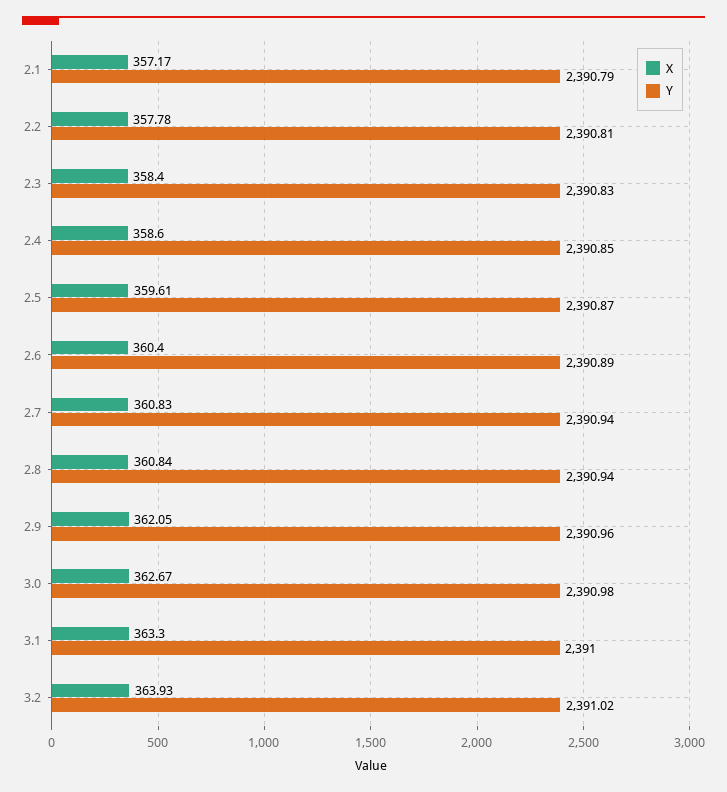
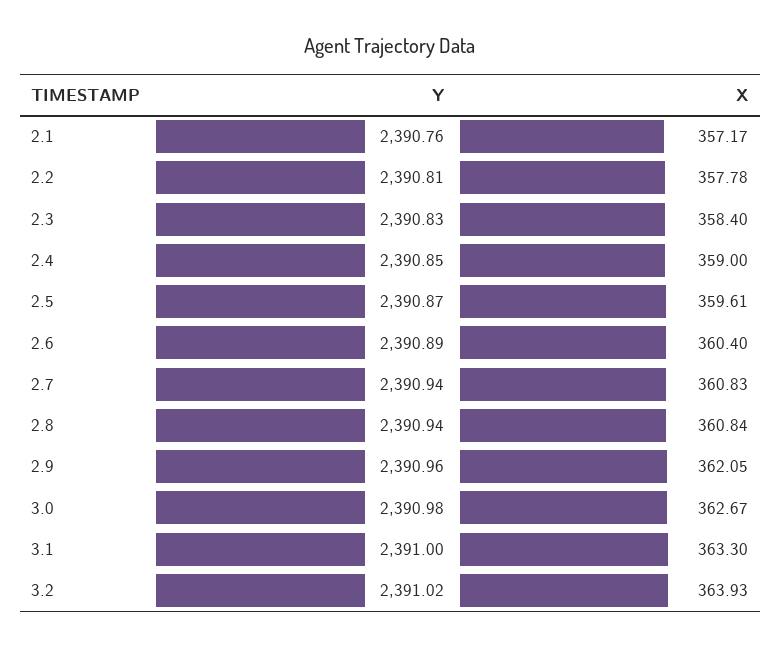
Y, 2.1: 2390.79 -> 2390.76
X, 2.4: 358.6 -> 359

